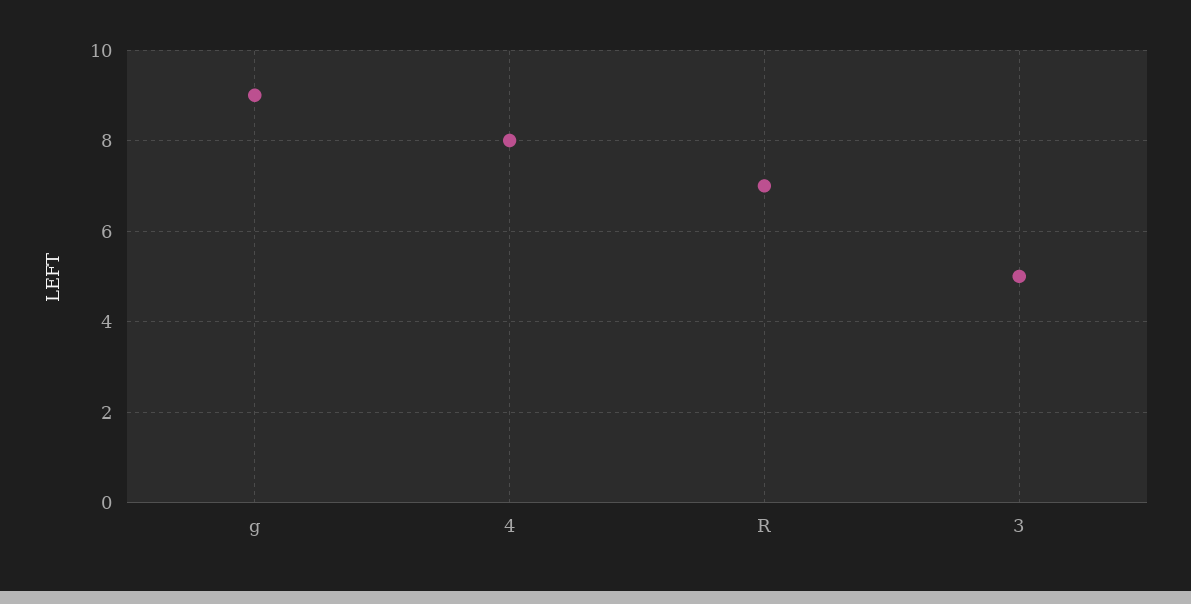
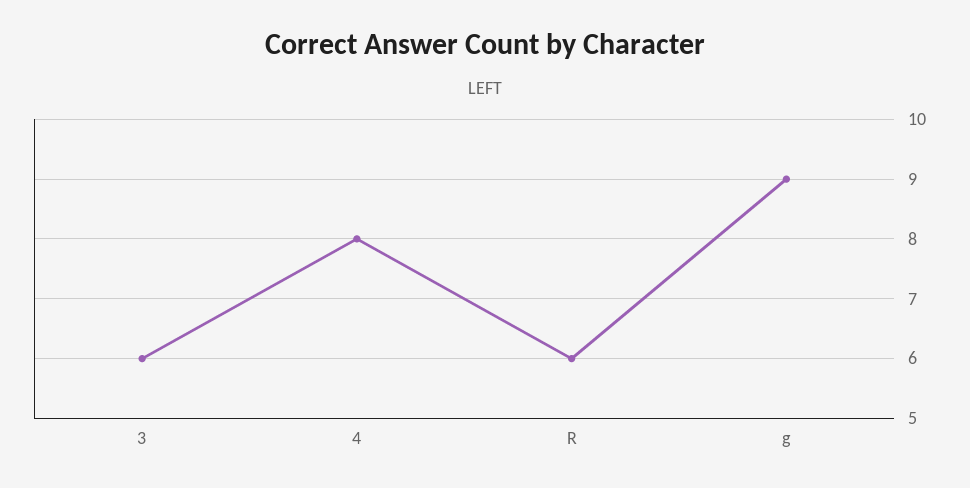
R: 7 -> 6
3: 5 -> 6

